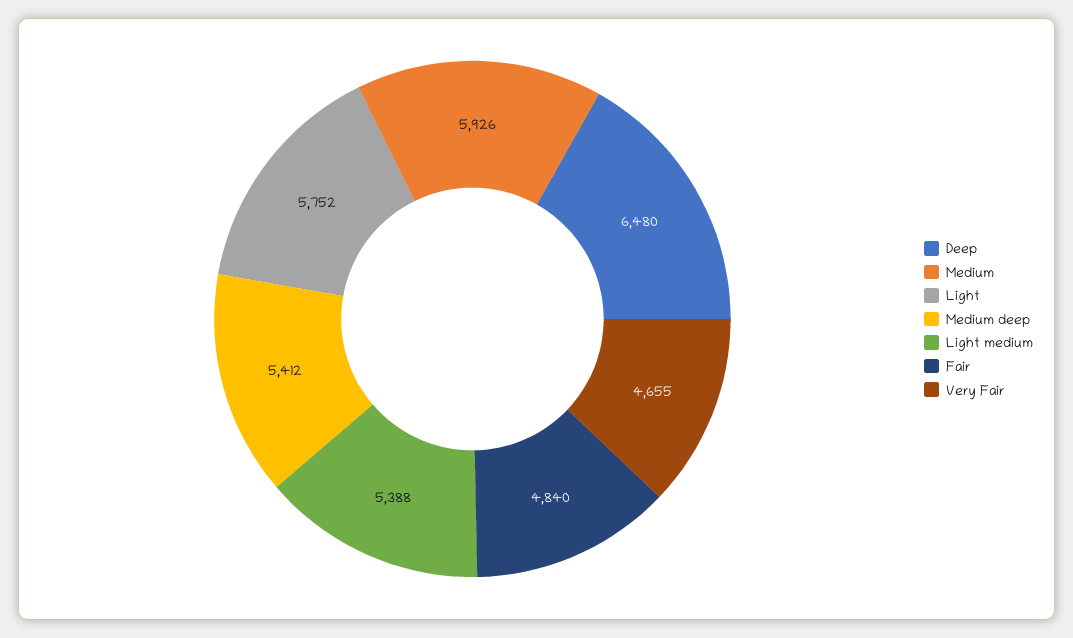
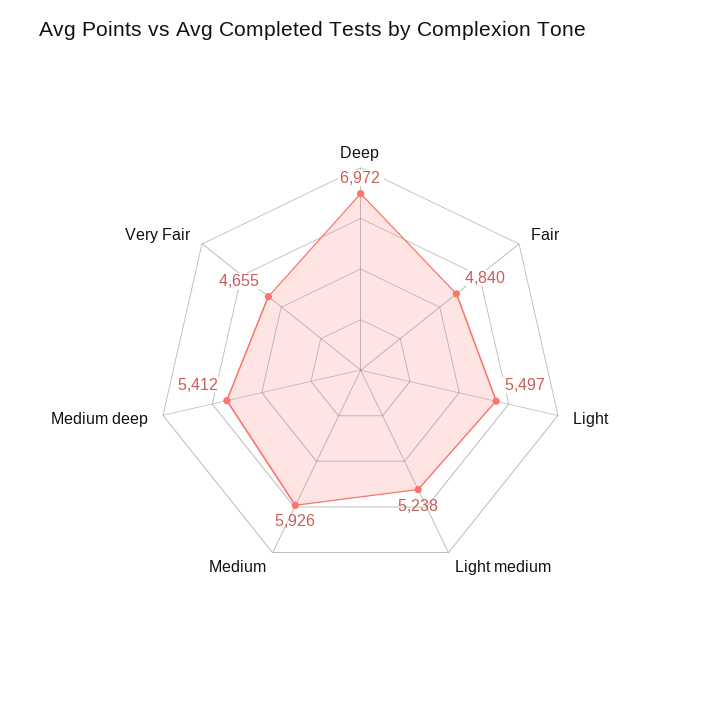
Deep: 6480 -> 6972
Light: 5752 -> 5497
Light medium: 5388 -> 5238

